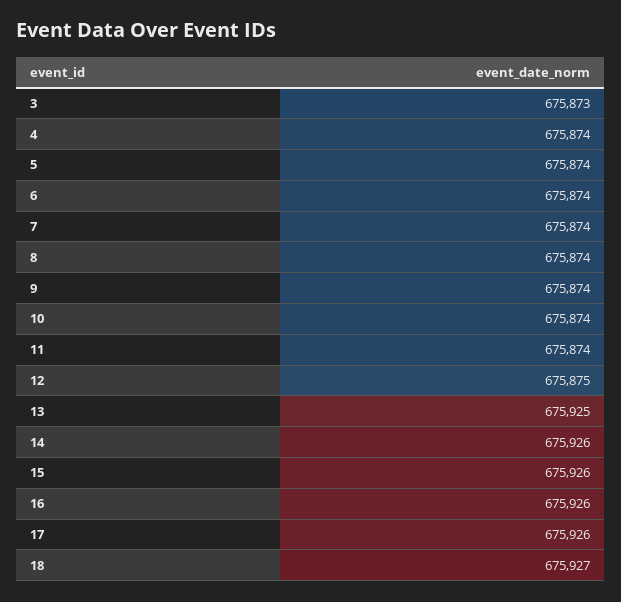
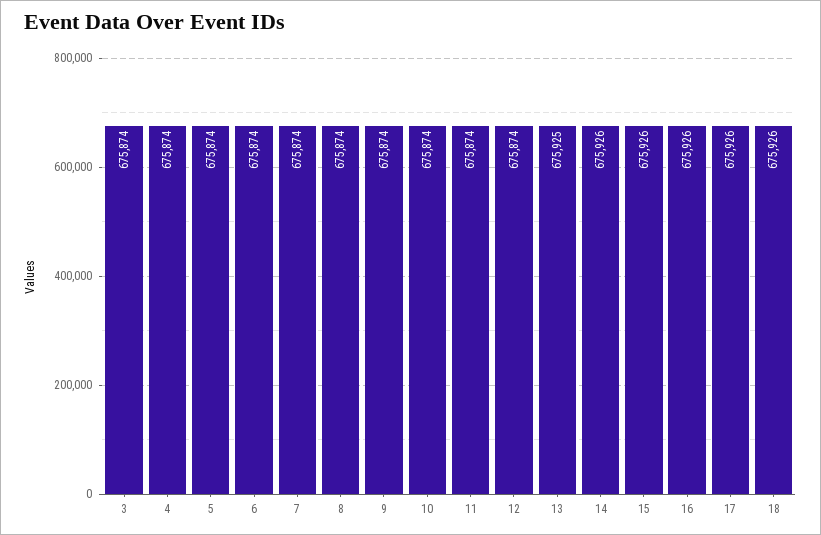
3: 675873 -> 675874
12: 675875 -> 675874
18: 675927 -> 675926

